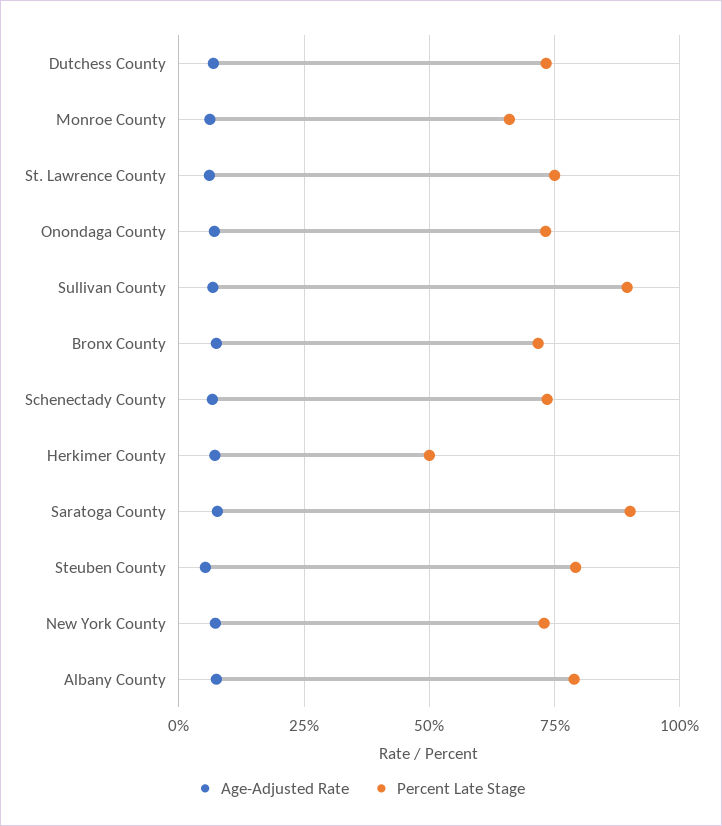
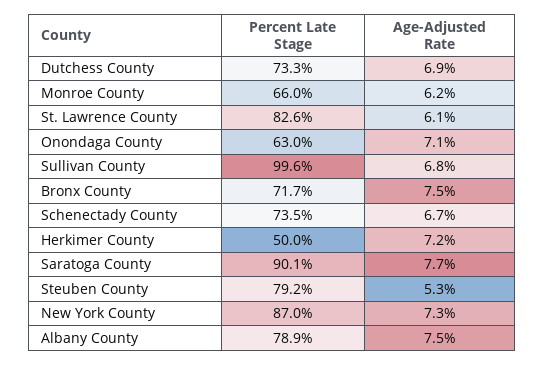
Percent Late Stage, St. Lawrence County: 75 -> 82.6
Percent Late Stage, Onondaga County: 72.5 -> 63
Percent Late Stage, Sullivan County: 90 -> 99.6
Percent Late Stage, New York County: 72.5 -> 87

